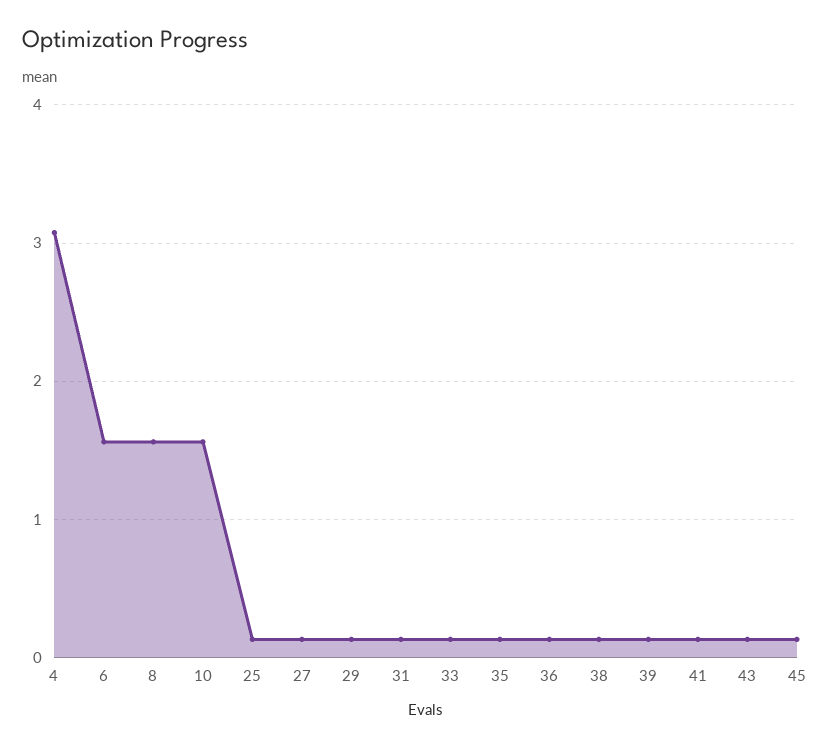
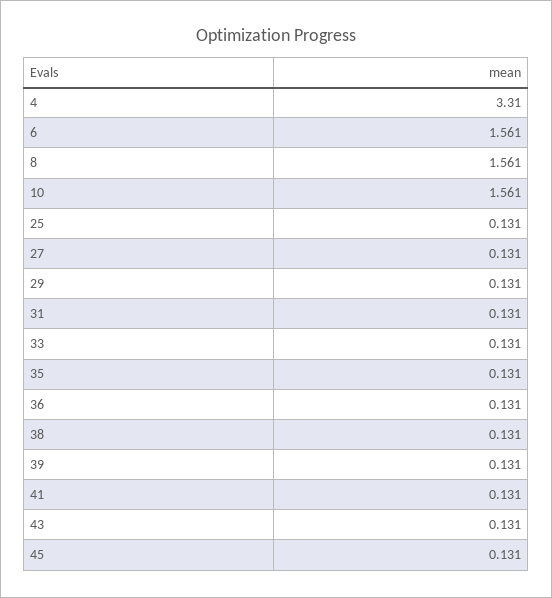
4: 3.1 -> 3.31

